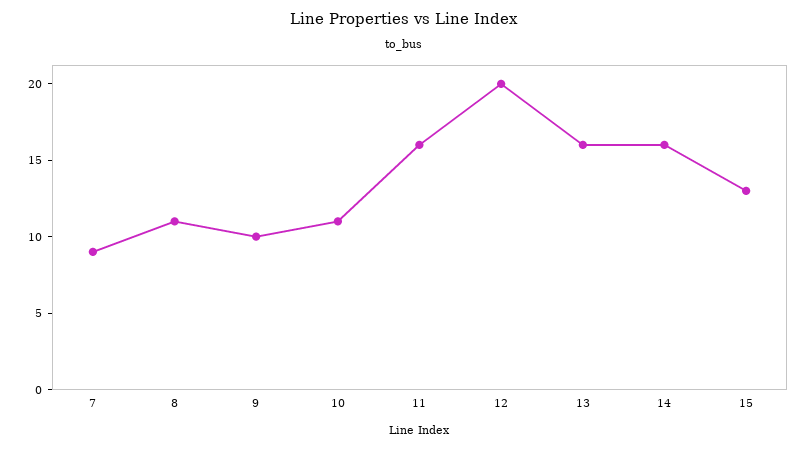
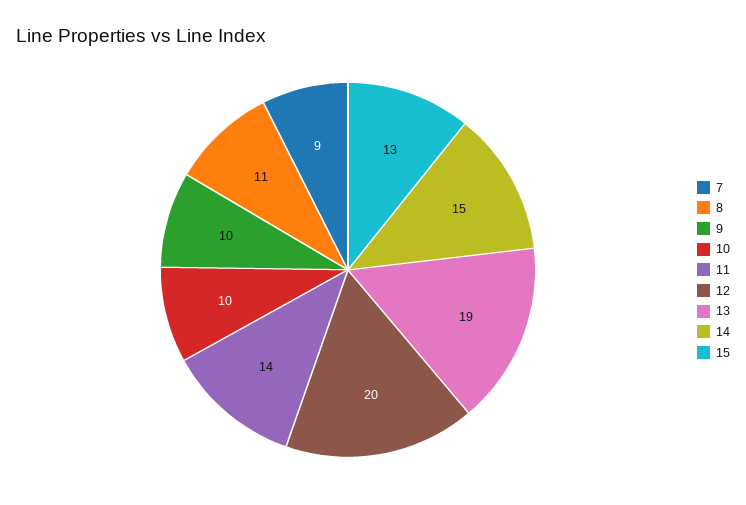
10: 11 -> 10
11: 16 -> 14
13: 16 -> 19
14: 16 -> 15

